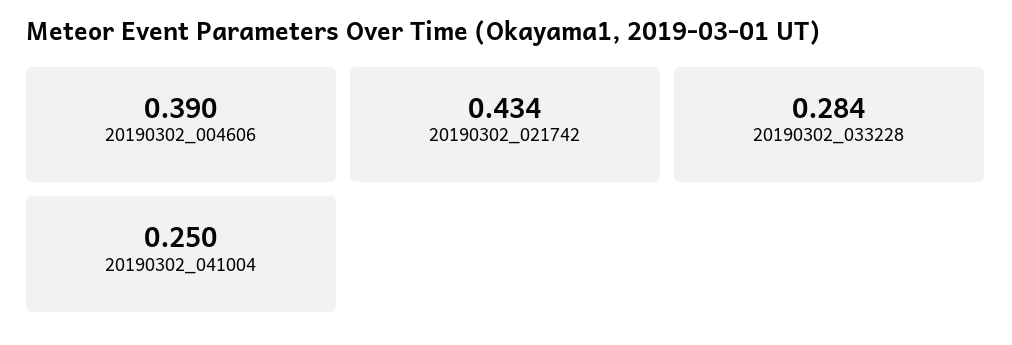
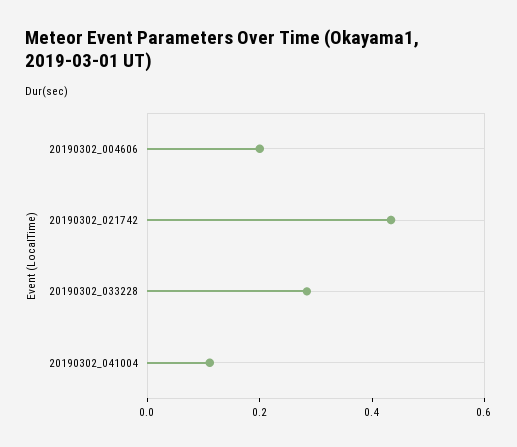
20190302_004606: 0.39 -> 0.2
20190302_041004: 0.25 -> 0.1

